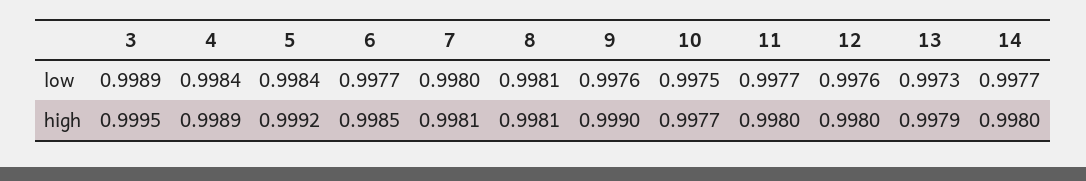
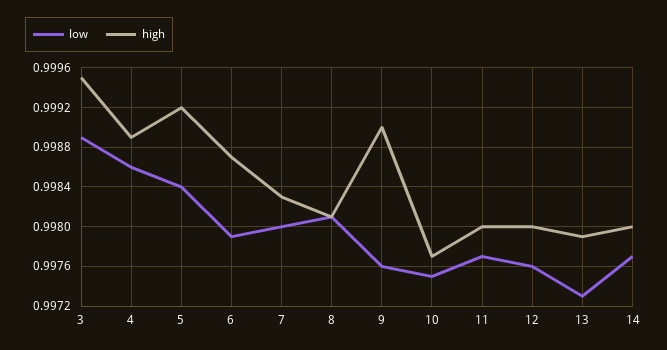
low, 4: 0.9984 -> 0.9986
low, 6: 0.9977 -> 0.9979
high, 6: 0.9985 -> 0.9987
high, 7: 0.9981 -> 0.9983

